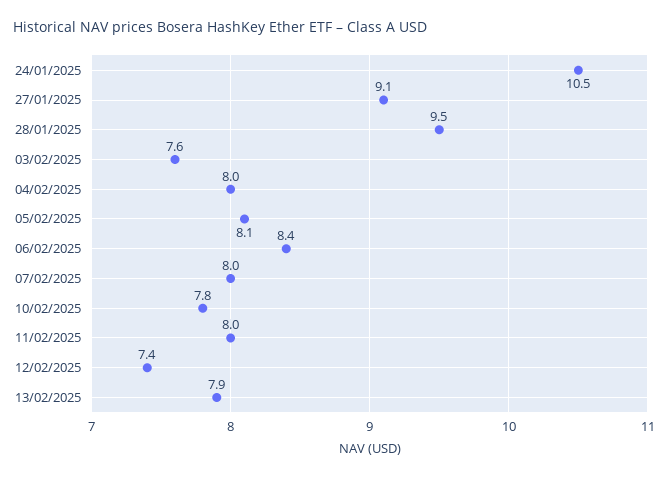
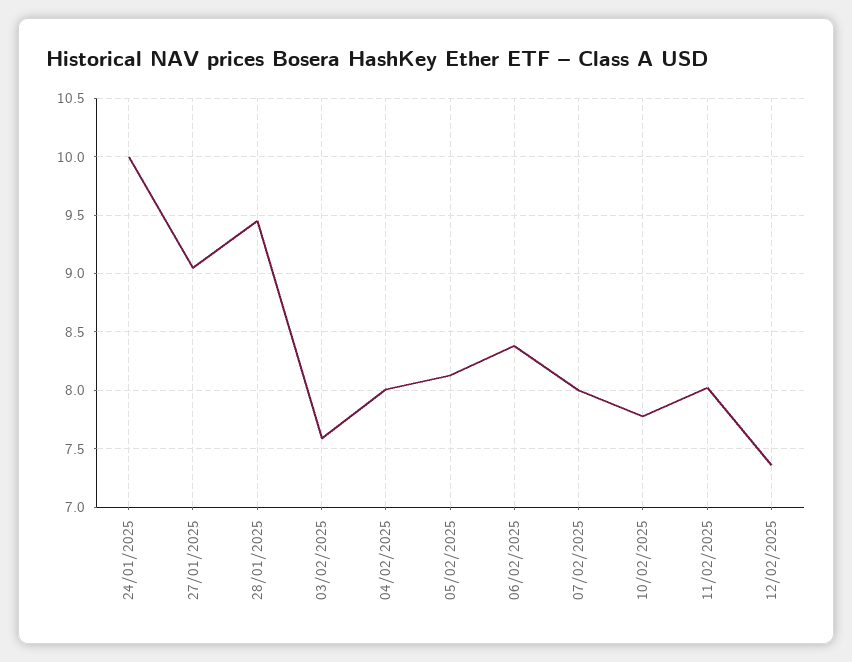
24/01/2025: 10.5 -> 10
13/02/2025: 7.9 -> none

